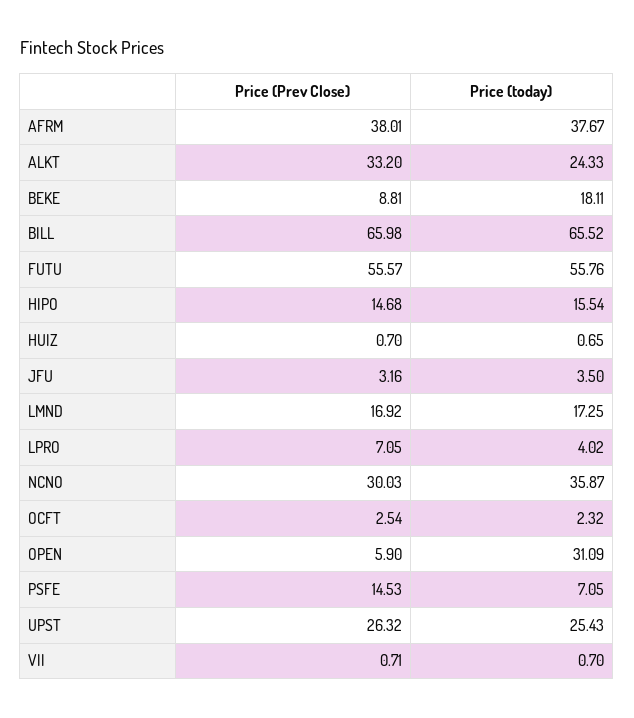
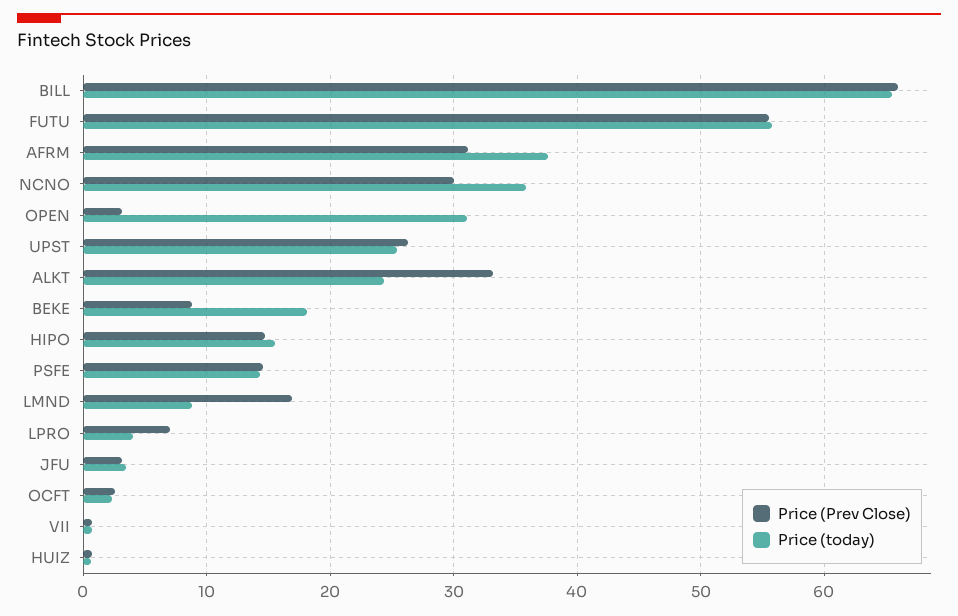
Price (Prev Close), AFRM: 38.01 -> 31
Price (today), LMND: 17.25 -> 9
Price (Prev Close), OPEN: 5.9 -> 3
Price (today), PSFE: 7.05 -> 14

